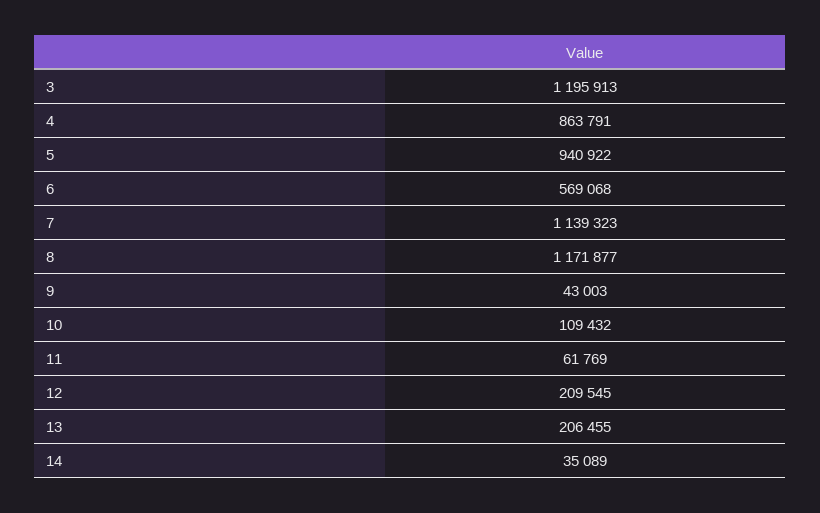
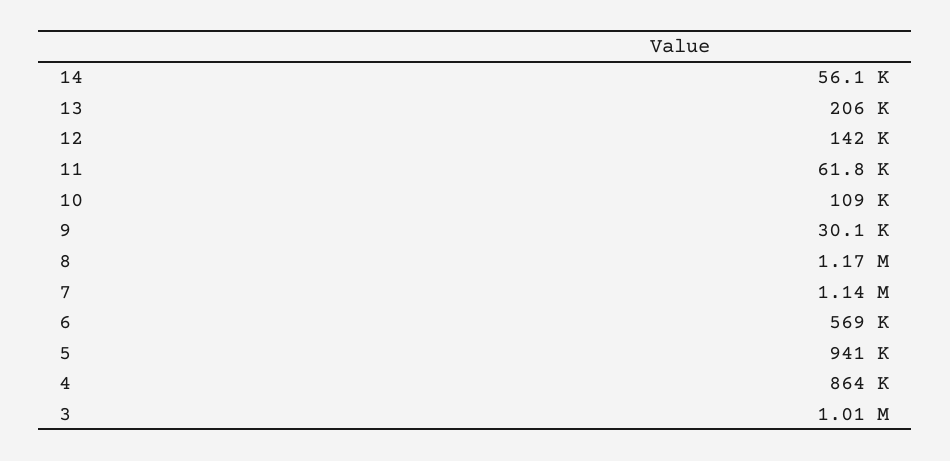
3: 1195913 -> 1010000
9: 43003 -> 30100
12: 209545 -> 142000
14: 35089 -> 56100

